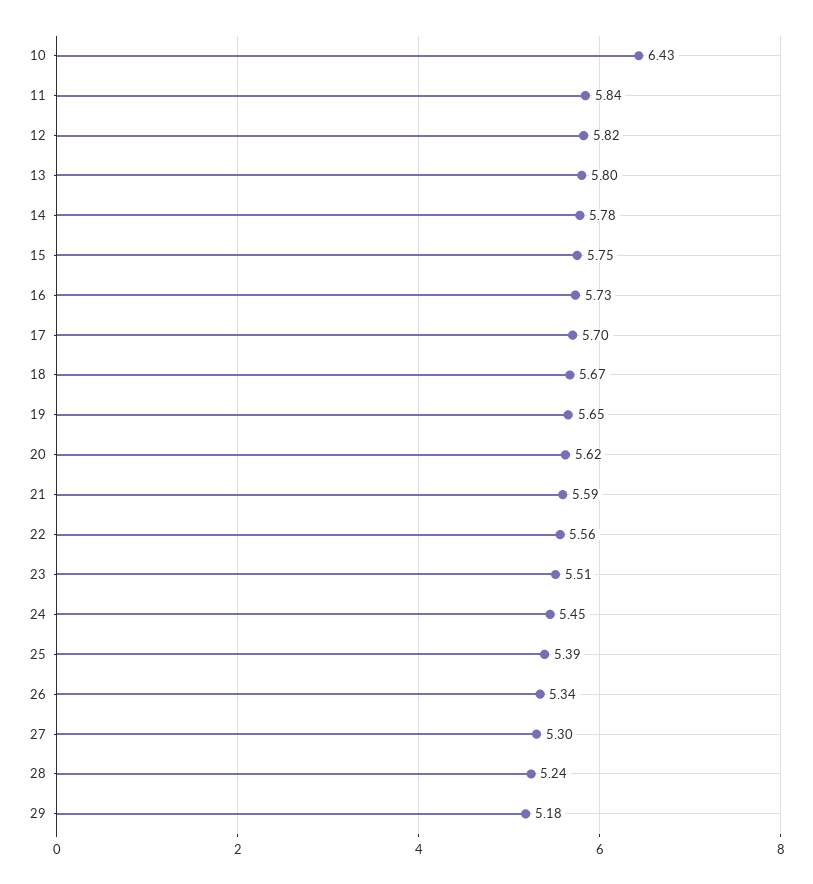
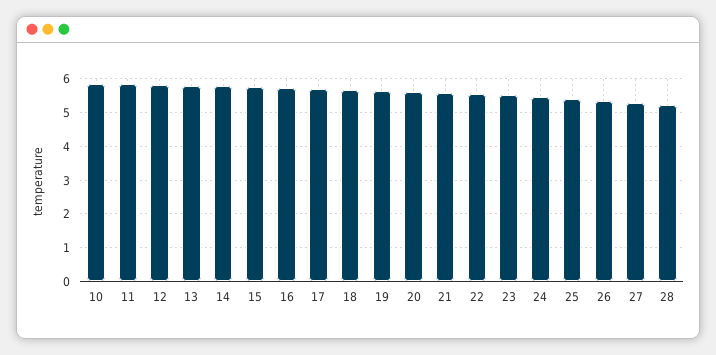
10: 6.43 -> 5.8
29: 5.18 -> none

